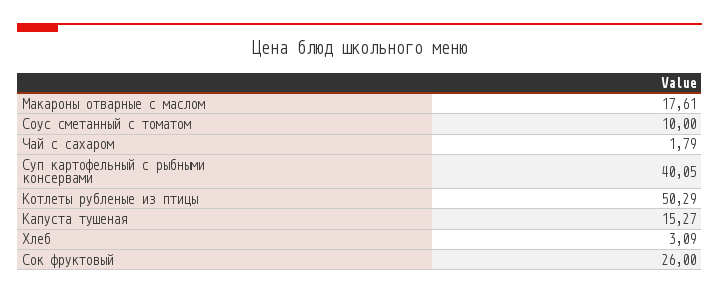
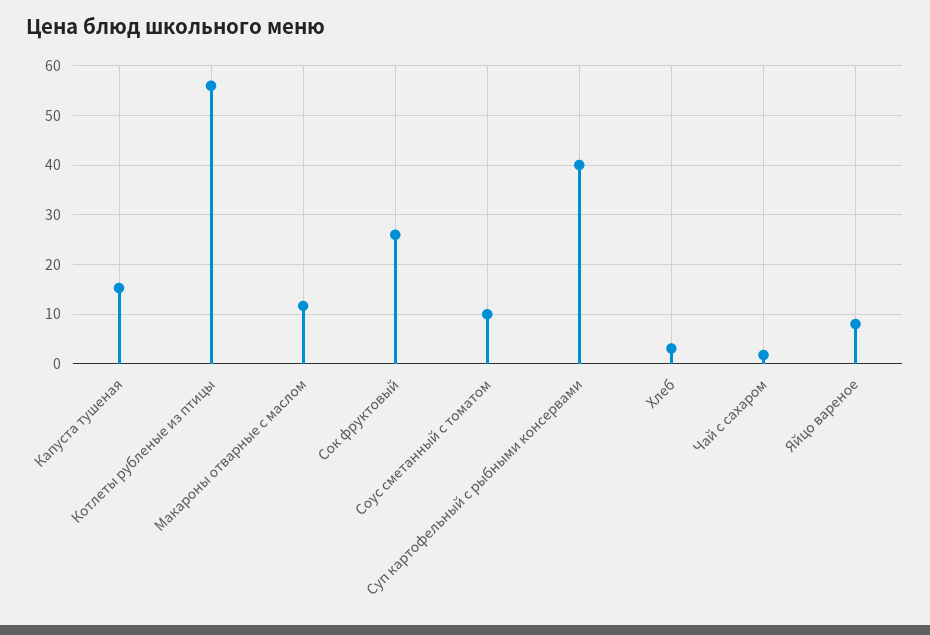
Макароны отварные с маслом: 17.61 -> 12
Котлеты рубленые из птицы: 50.29 -> 56
Яйцо вареное: none -> 8

